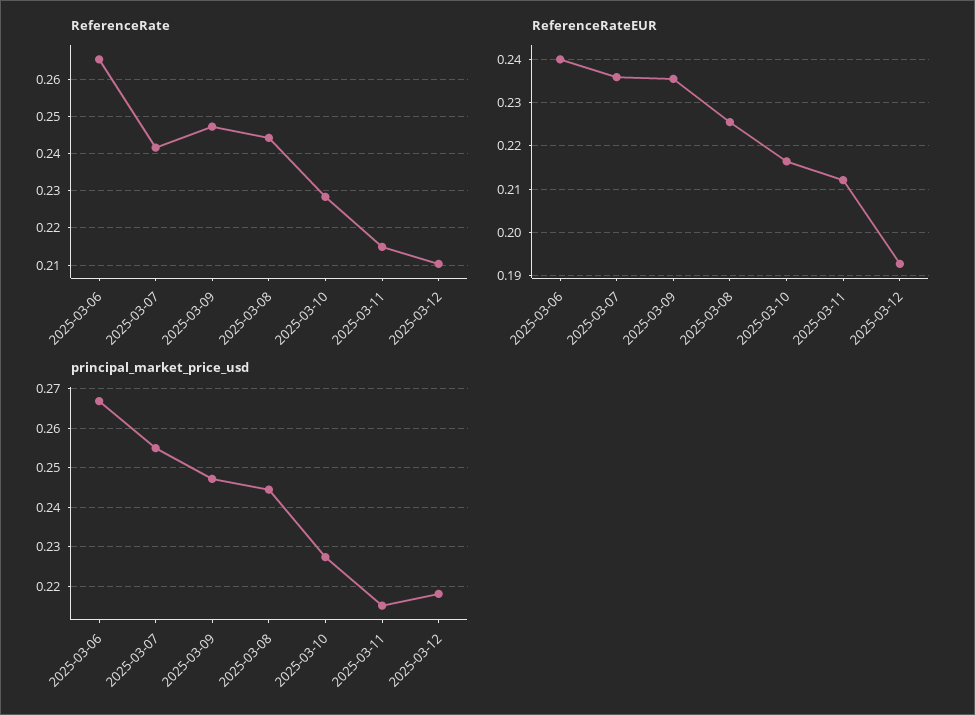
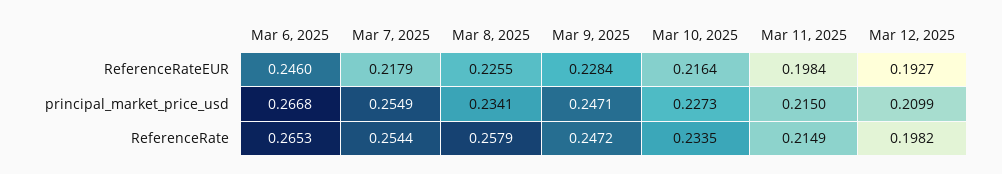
ReferenceRate, 2025-03-07: 0.242 -> 0.2544
ReferenceRate, 2025-03-08: 0.244 -> 0.2579
ReferenceRate, 2025-03-10: 0.228 -> 0.2335
ReferenceRate, 2025-03-12: 0.21 -> 0.1982
ReferenceRateEUR, 2025-03-06: 0.24 -> 0.246
ReferenceRateEUR, 2025-03-07: 0.236 -> 0.2179
ReferenceRateEUR, 2025-03-09: 0.236 -> 0.2284
ReferenceRateEUR, 2025-03-11: 0.212 -> 0.1984
principal_market_price_usd, 2025-03-08: 0.244 -> 0.2341
principal_market_price_usd, 2025-03-12: 0.218 -> 0.2099

